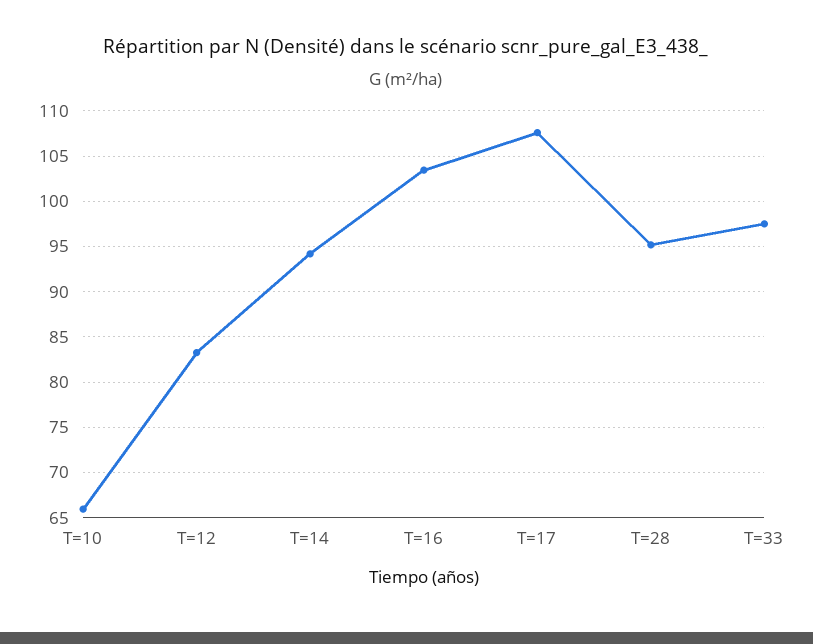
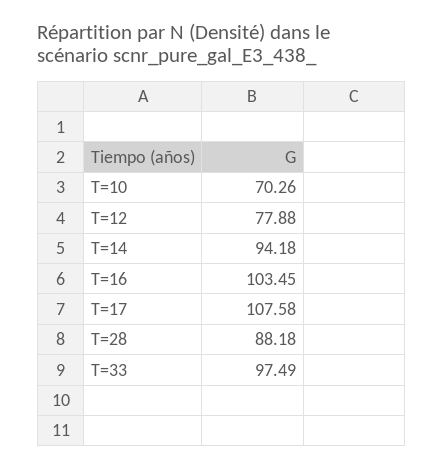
T=10: 66 -> 70.26
T=12: 83 -> 77.88
T=28: 95 -> 88.18

